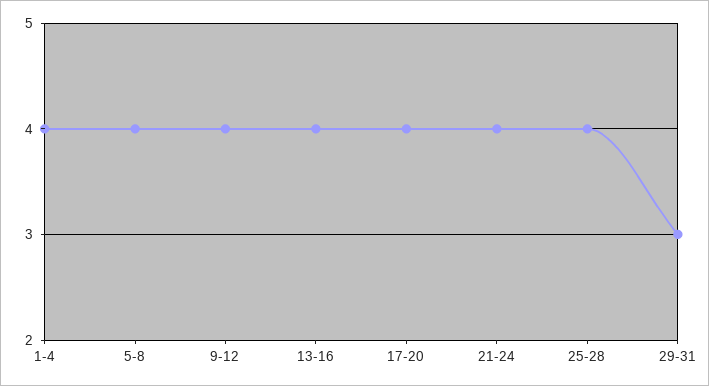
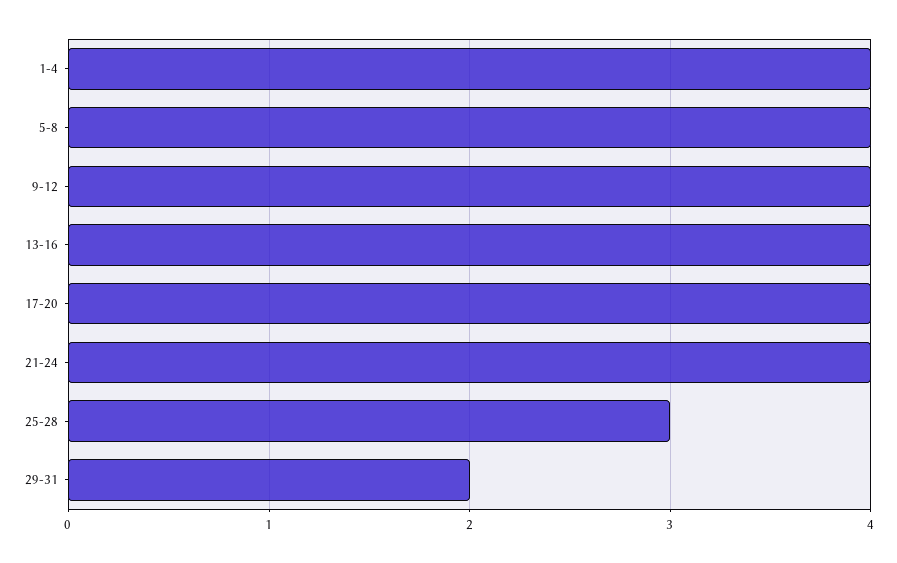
25-28: 4 -> 3
29-31: 3 -> 2

